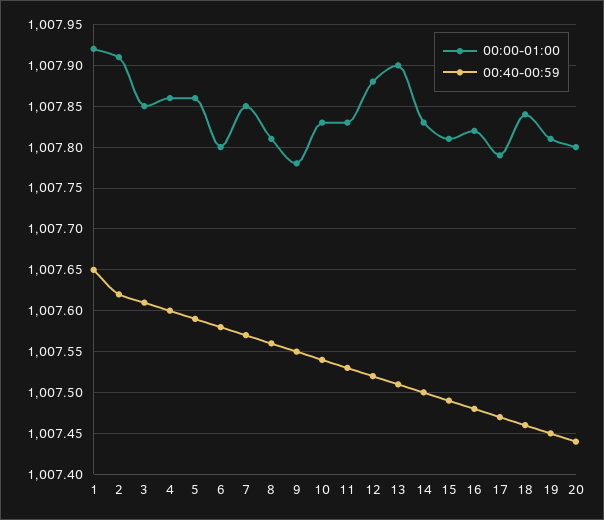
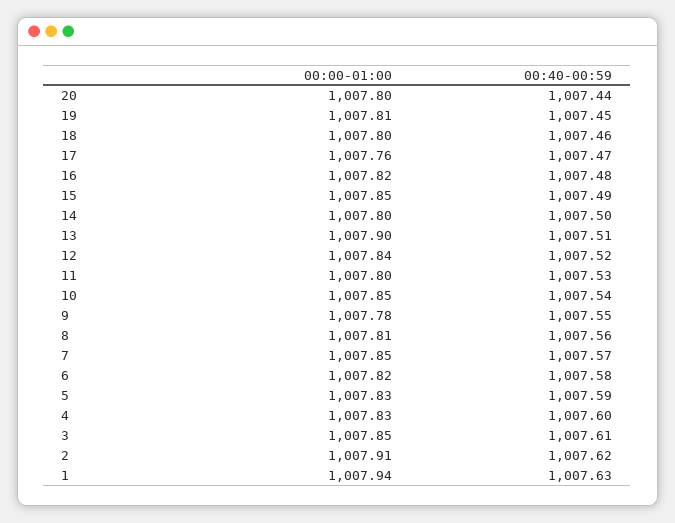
00:00-01:00, 1: 1007.92 -> 1007.94
00:40-00:59, 1: 1007.65 -> 1007.63
00:00-01:00, 4: 1007.86 -> 1007.83
00:00-01:00, 5: 1007.86 -> 1007.83
00:00-01:00, 6: 1007.8 -> 1007.82
00:00-01:00, 10: 1007.83 -> 1007.85
00:00-01:00, 11: 1007.83 -> 1007.8
00:00-01:00, 12: 1007.88 -> 1007.84
00:00-01:00, 14: 1007.83 -> 1007.8
00:00-01:00, 15: 1007.81 -> 1007.85
00:00-01:00, 17: 1007.79 -> 1007.76
00:00-01:00, 18: 1007.84 -> 1007.8

